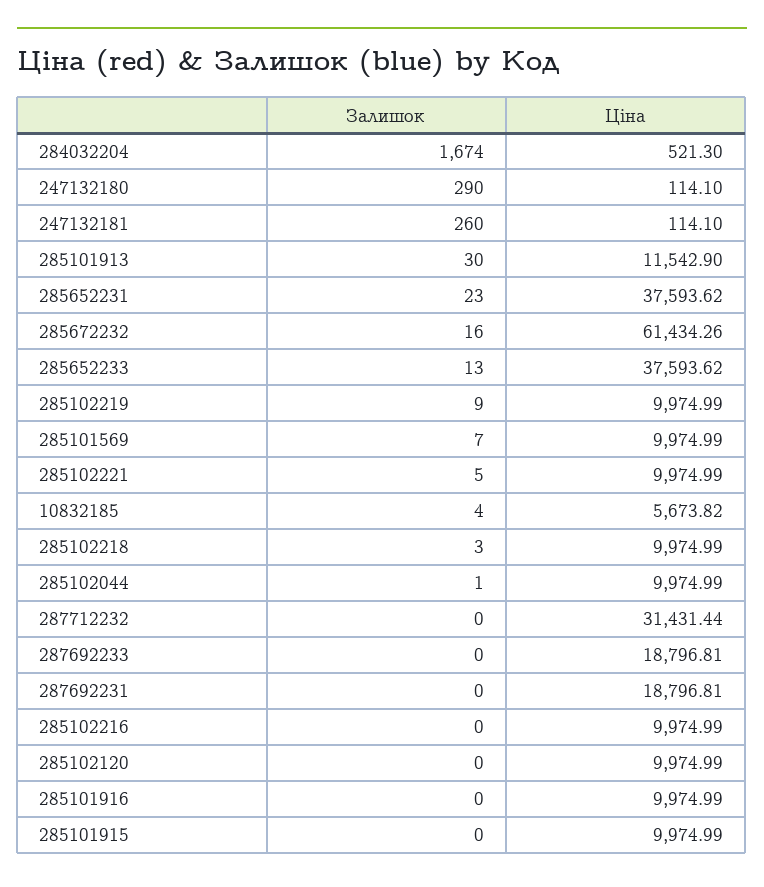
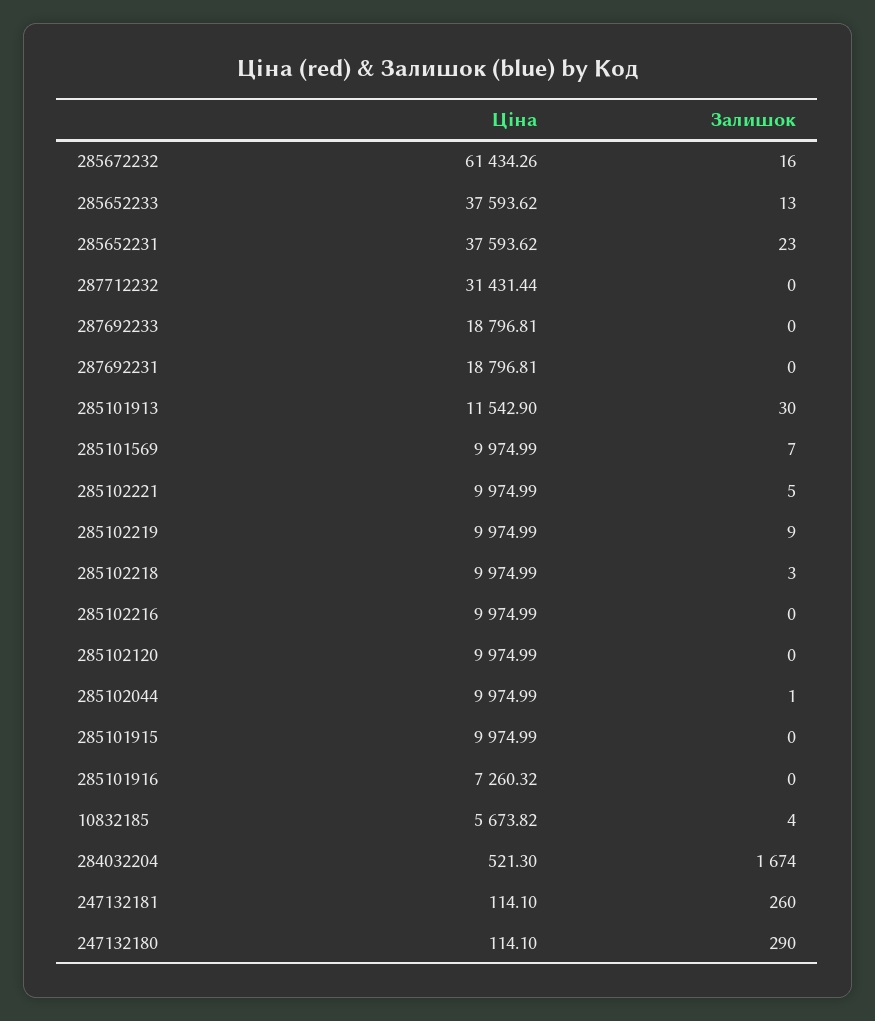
Ціна, 285101916: 9974.99 -> 7260.32

